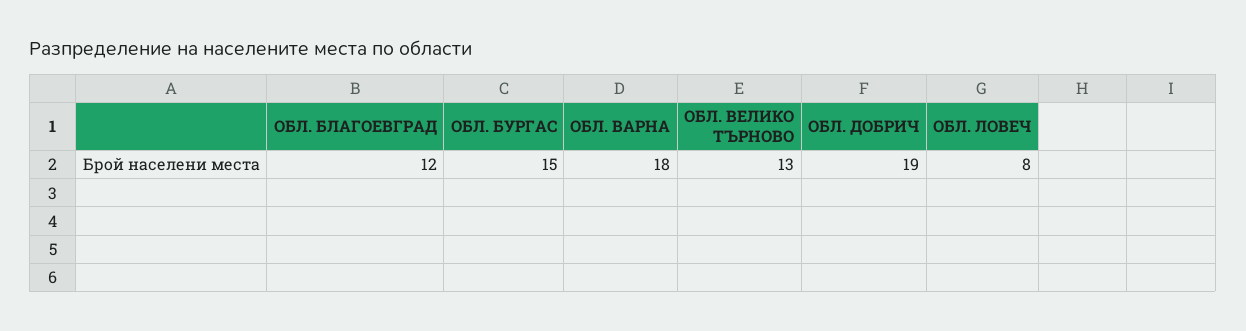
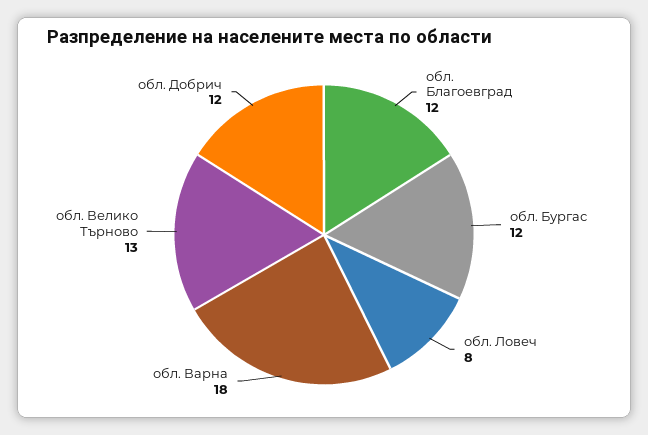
ОБЛ. БУРГАС: 15 -> 12
ОБЛ. ДОБРИЧ: 19 -> 12

